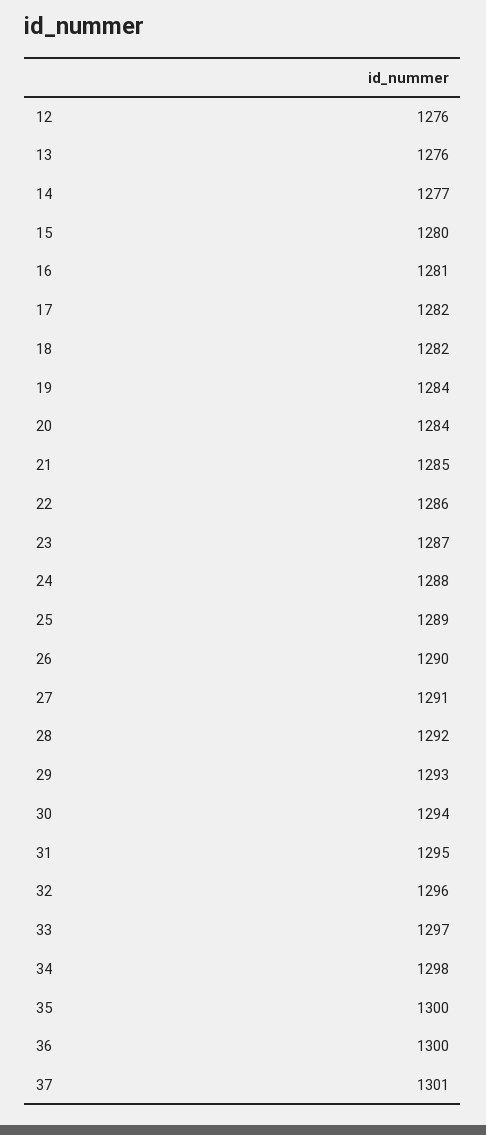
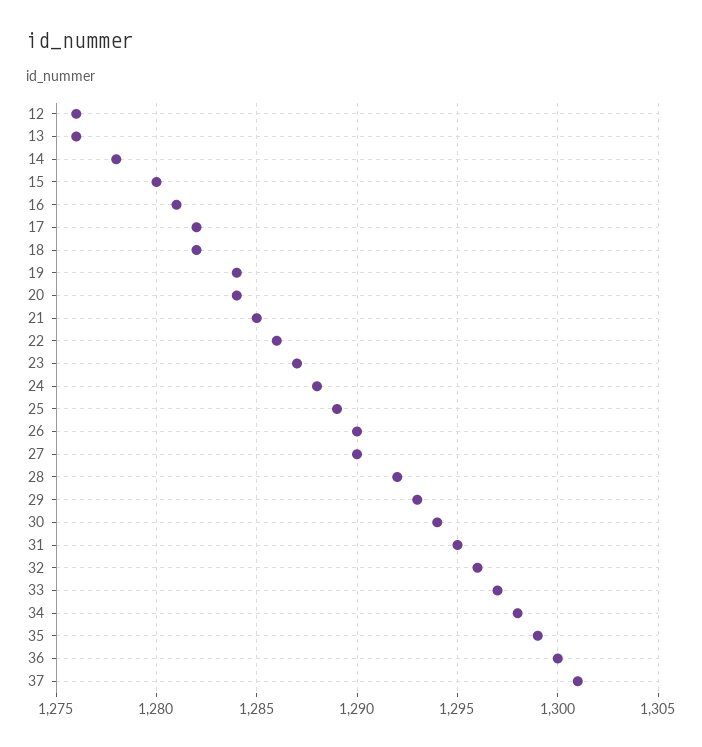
14: 1277 -> 1278
27: 1291 -> 1290
35: 1300 -> 1299

